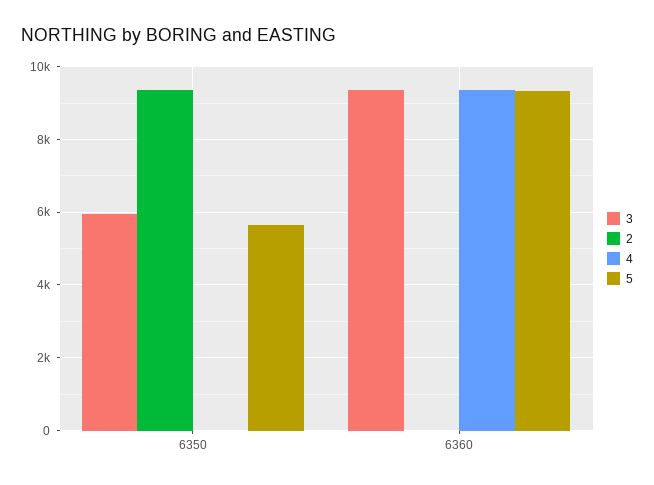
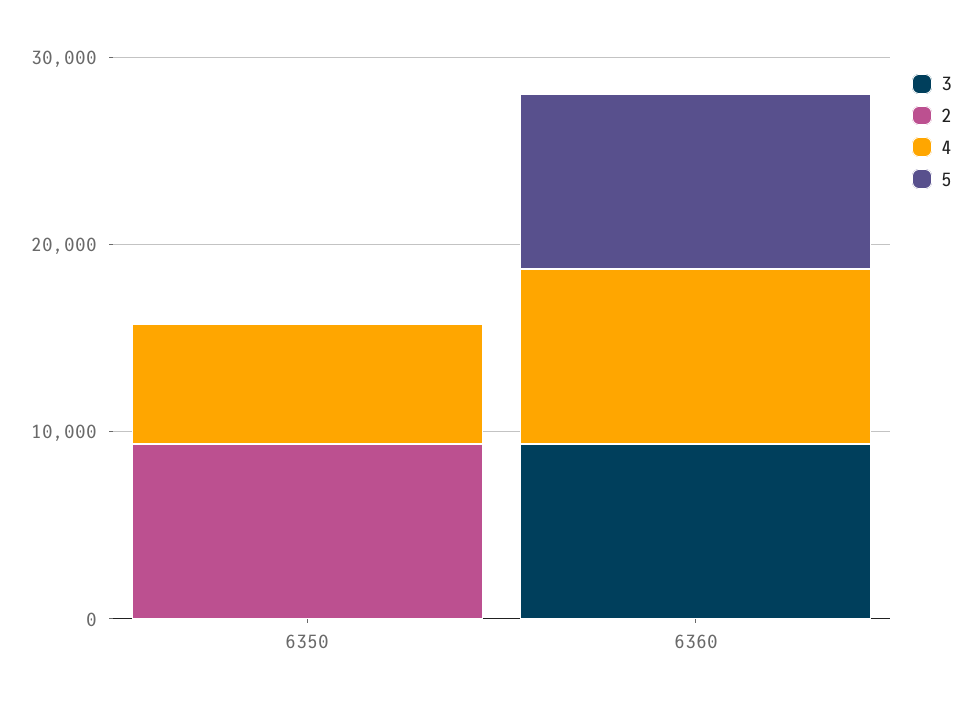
3, 6350: 6000 -> 0
4, 6350: 0 -> 6000
5, 6350: 5600 -> 0

